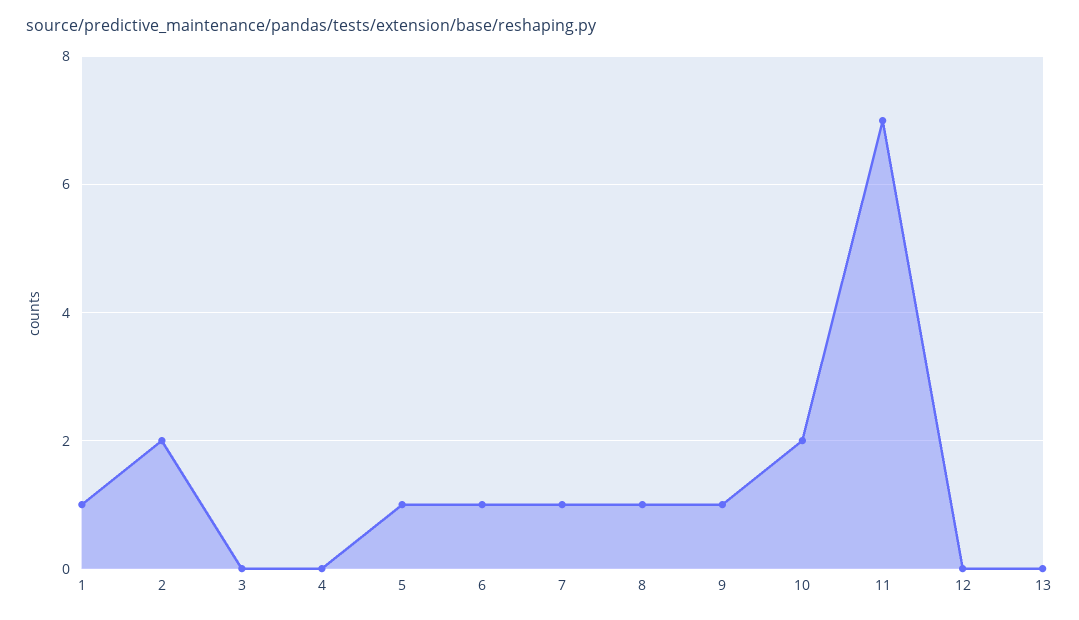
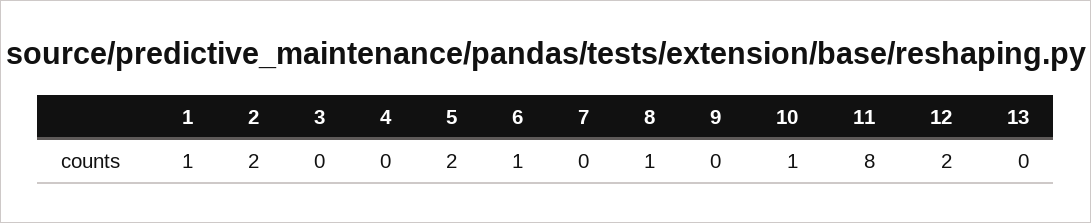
5: 1 -> 2
7: 1 -> 0
9: 1 -> 0
10: 2 -> 1
11: 7 -> 8
12: 0 -> 2

